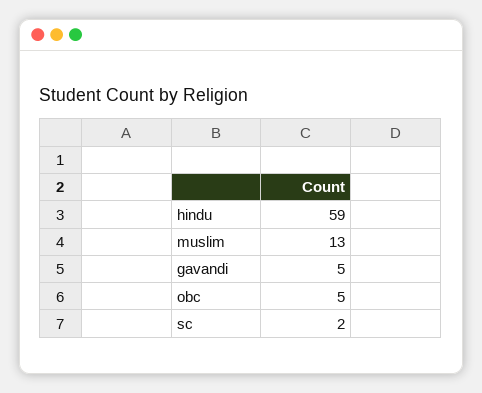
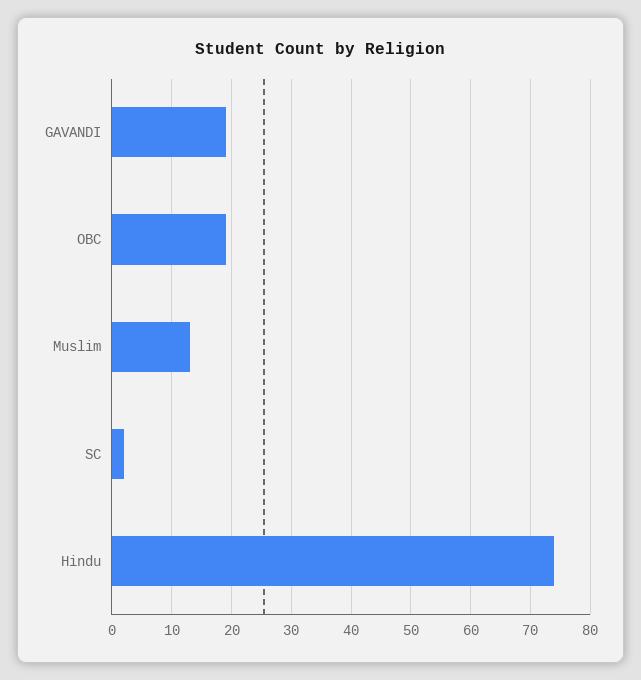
hindu: 59 -> 75
gavandi: 5 -> 20
obc: 5 -> 20

